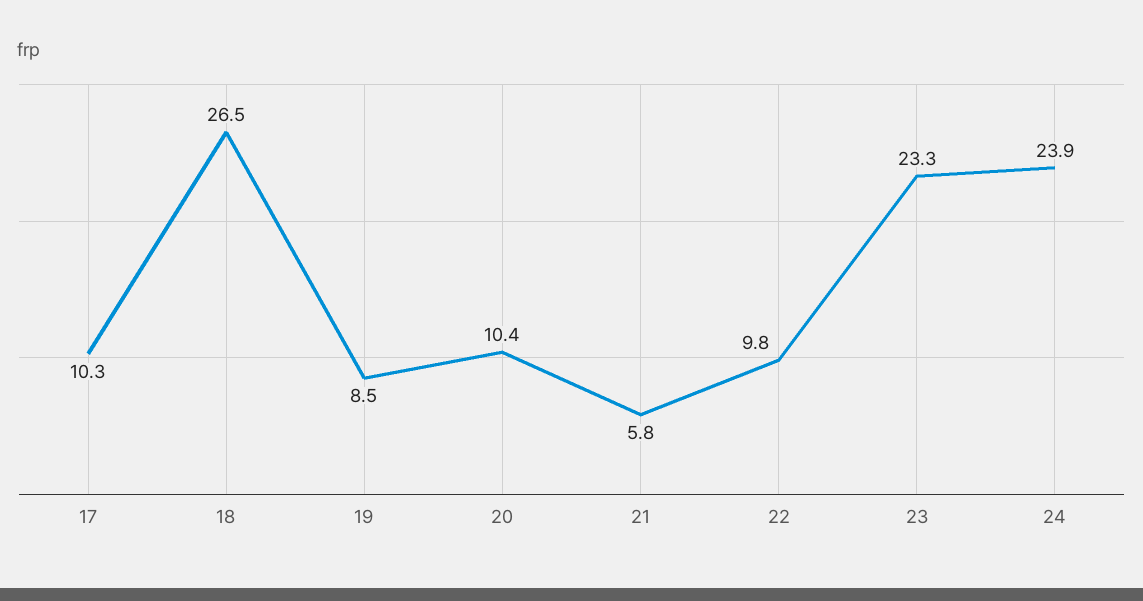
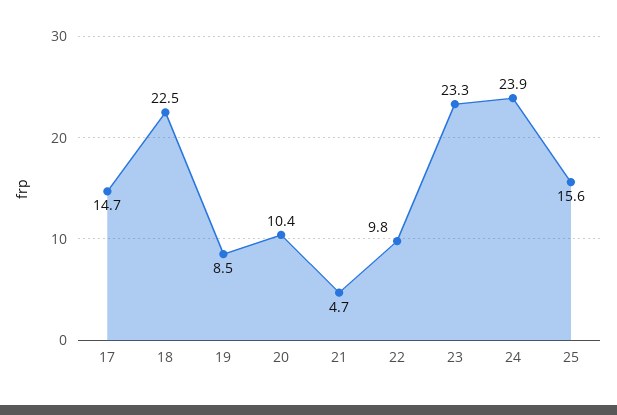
17: 10.3 -> 14.7
18: 26.5 -> 22.5
21: 5.8 -> 4.7
25: none -> 15.6

